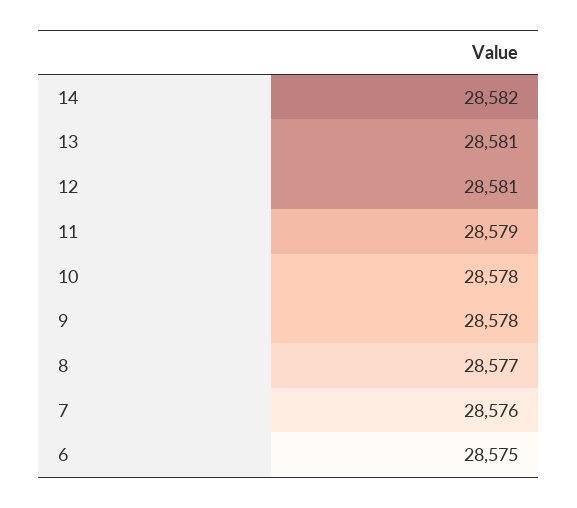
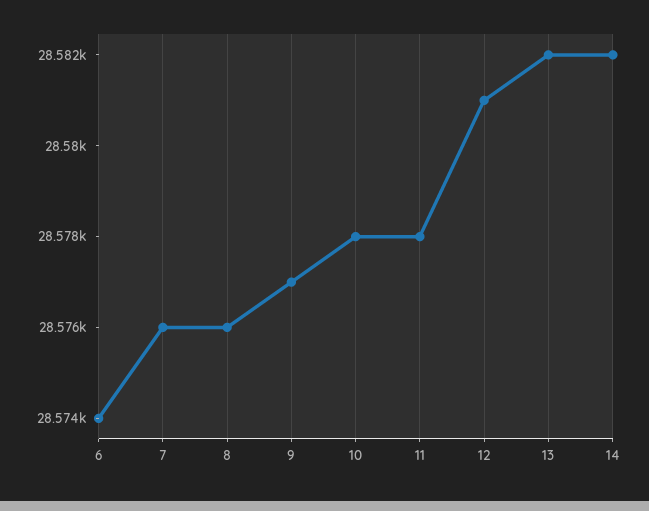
13: 28581 -> 28582
11: 28579 -> 28578
9: 28578 -> 28577
8: 28577 -> 28576
6: 28575 -> 28574

